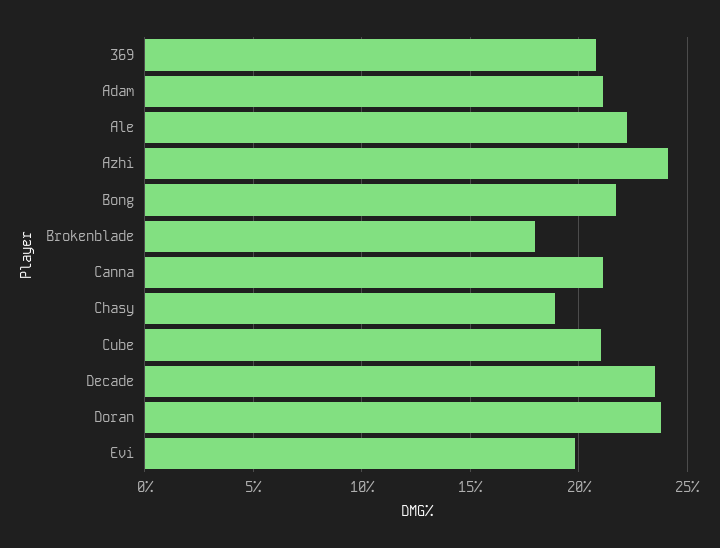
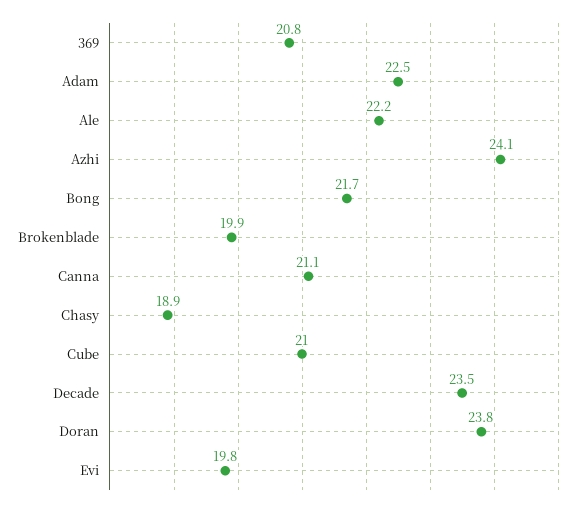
Adam: 21 -> 22.5
Brokenblade: 18 -> 19.9

